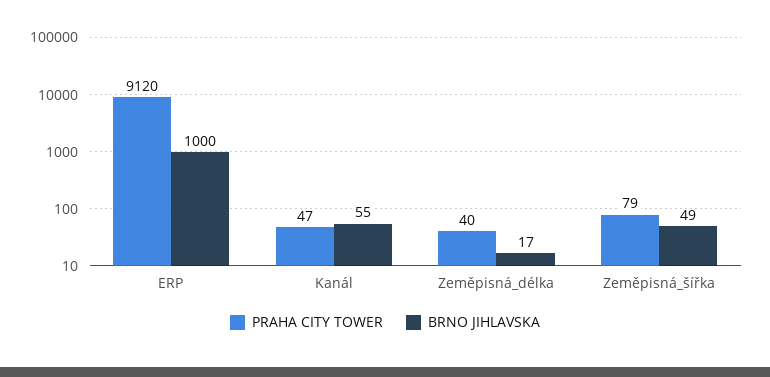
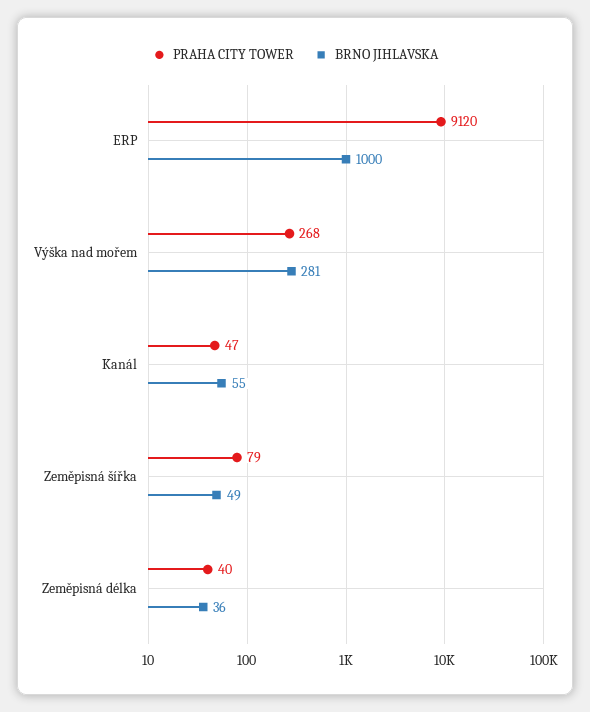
BRNO JIHLAVSKA, Zeměpisná_délka: 17 -> 36
PRAHA CITY TOWER, Výška nad mořem: none -> 268
BRNO JIHLAVSKA, Výška nad mořem: none -> 281

